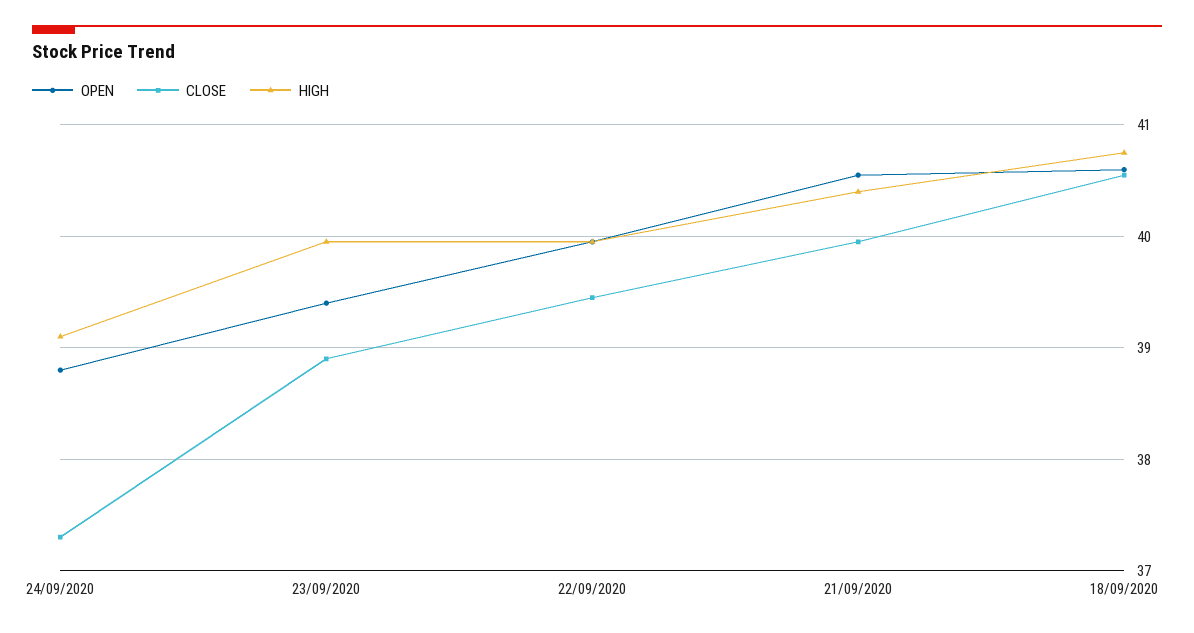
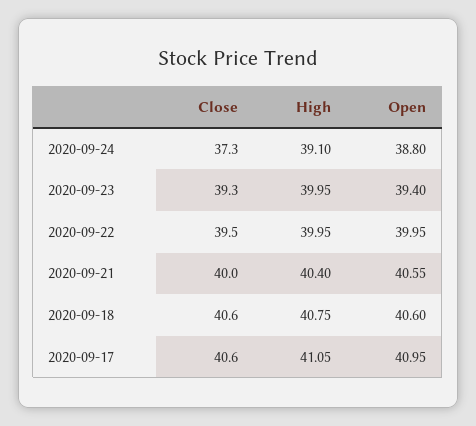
CLOSE, 23/09/2020: 38.9 -> 39.3
CLOSE, 2020-09-17: none -> 40.6
HIGH, 2020-09-17: none -> 41.05
OPEN, 2020-09-17: none -> 40.95

